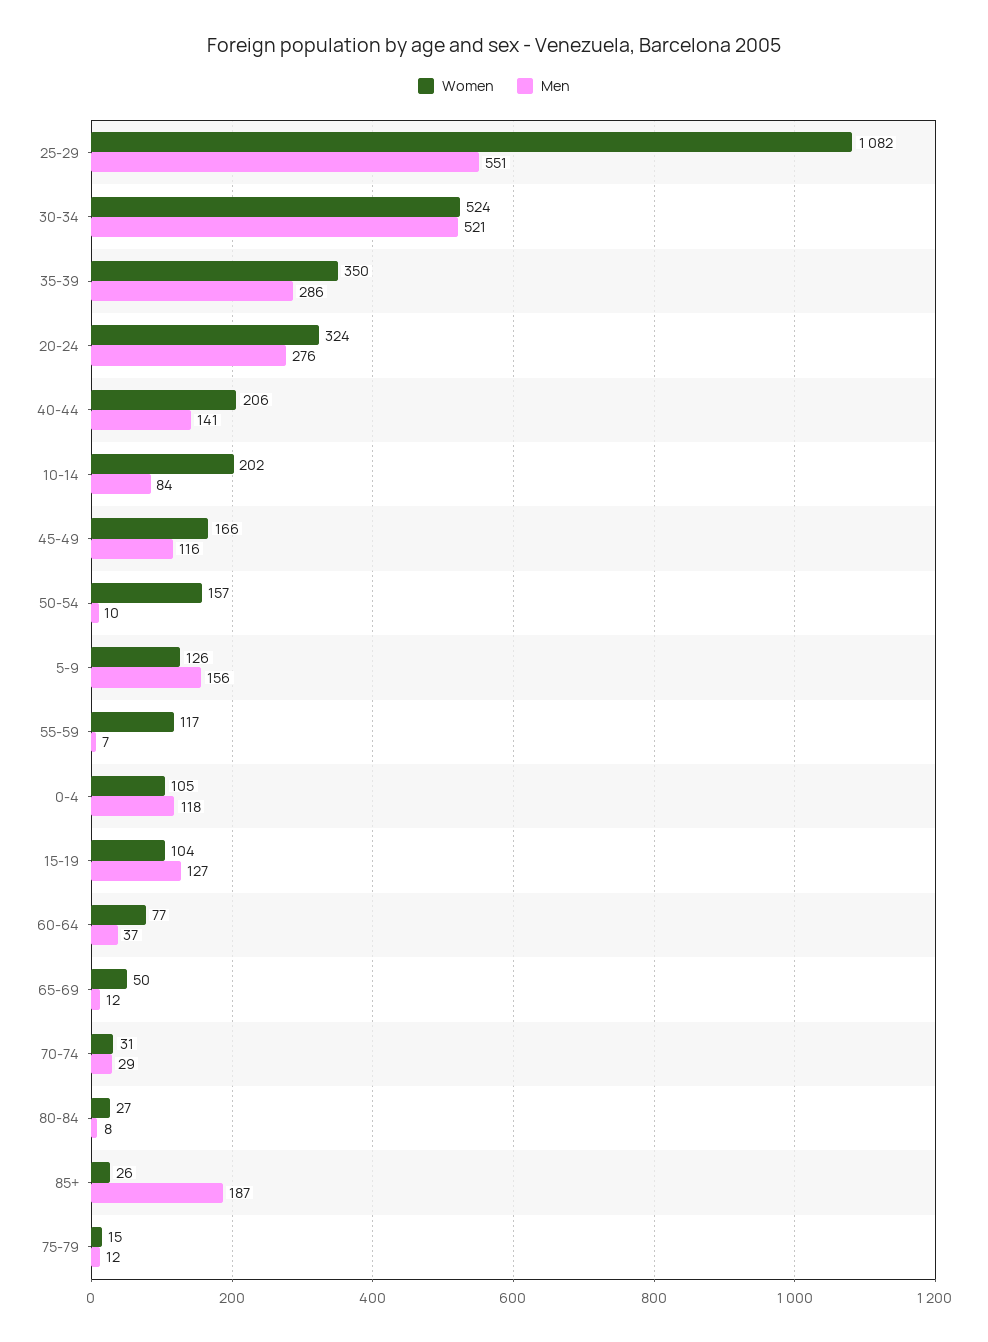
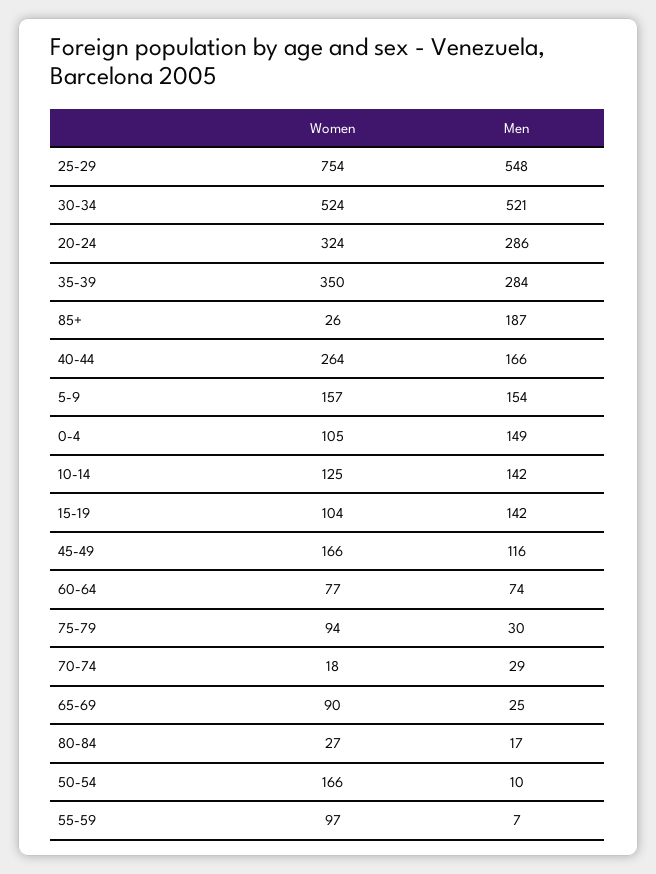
Women, 25-29: 1082 -> 754
Men, 25-29: 551 -> 548
Men, 35-39: 286 -> 284
Men, 20-24: 276 -> 286
Women, 40-44: 206 -> 264
Men, 40-44: 141 -> 166
Women, 10-14: 202 -> 125
Men, 10-14: 84 -> 142
Women, 50-54: 157 -> 166
Women, 5-9: 126 -> 157
Men, 5-9: 156 -> 154
Women, 55-59: 117 -> 97
Men, 0-4: 118 -> 149
Men, 15-19: 127 -> 142
Men, 60-64: 37 -> 74
Women, 65-69: 50 -> 90
Men, 65-69: 12 -> 25
Women, 70-74: 31 -> 18
Men, 80-84: 8 -> 17
Women, 75-79: 15 -> 94
Men, 75-79: 12 -> 30

